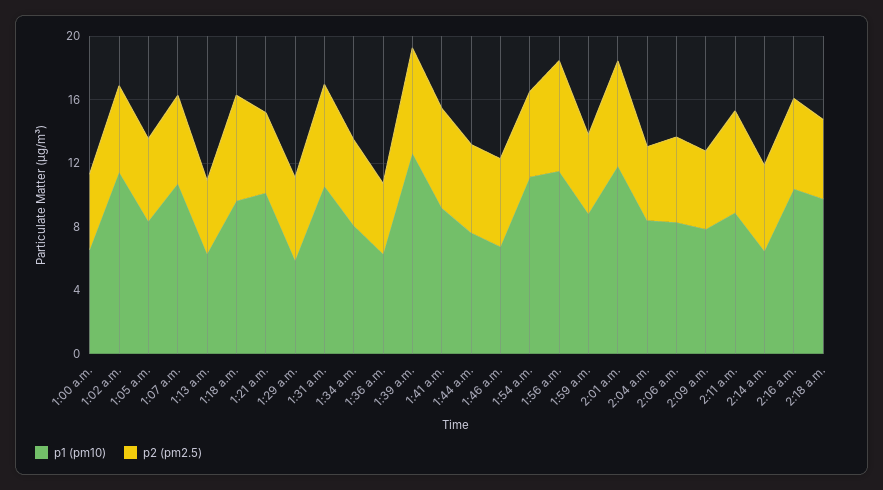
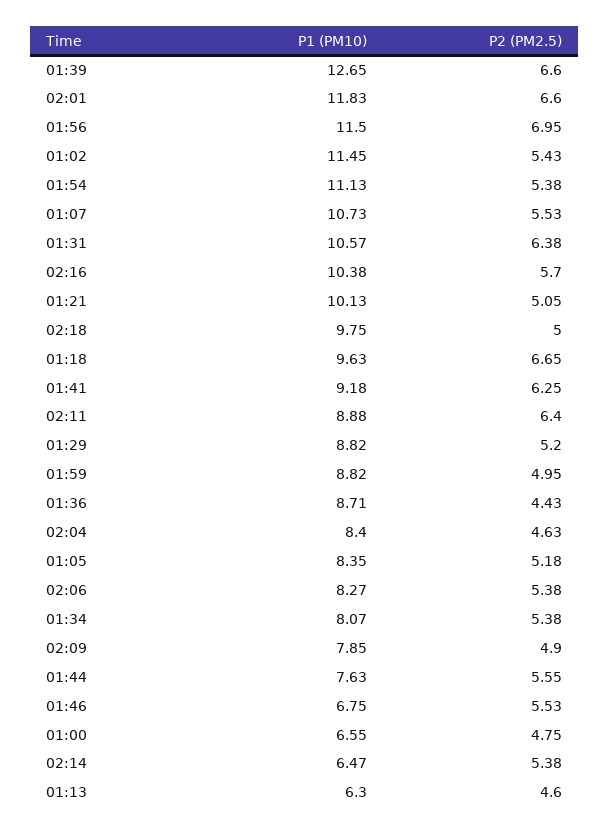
p1 (pm10), 1:29 a.m.: 6 -> 8.82
p1 (pm10), 1:36 a.m.: 6 -> 8.71

